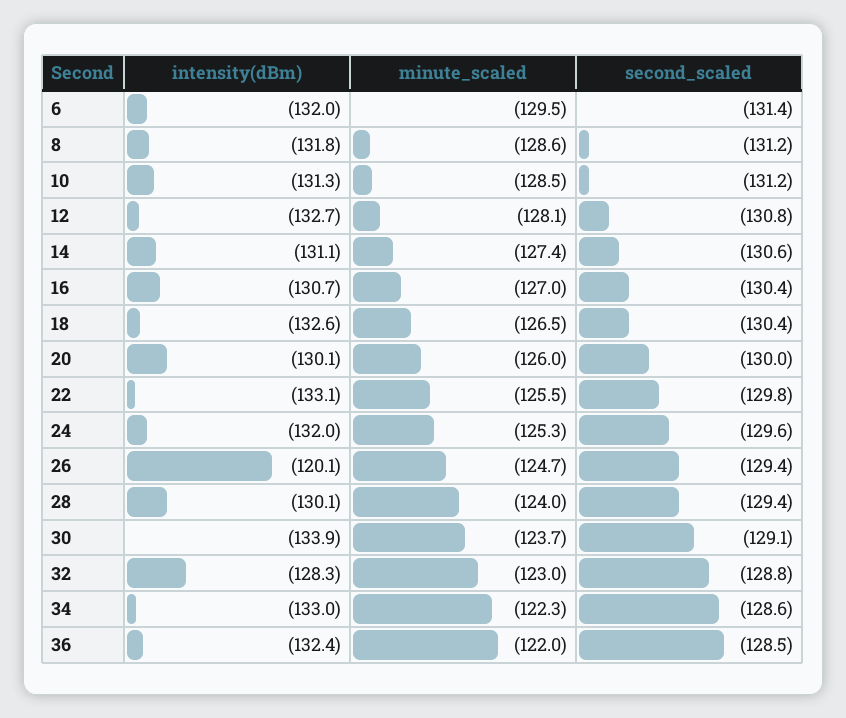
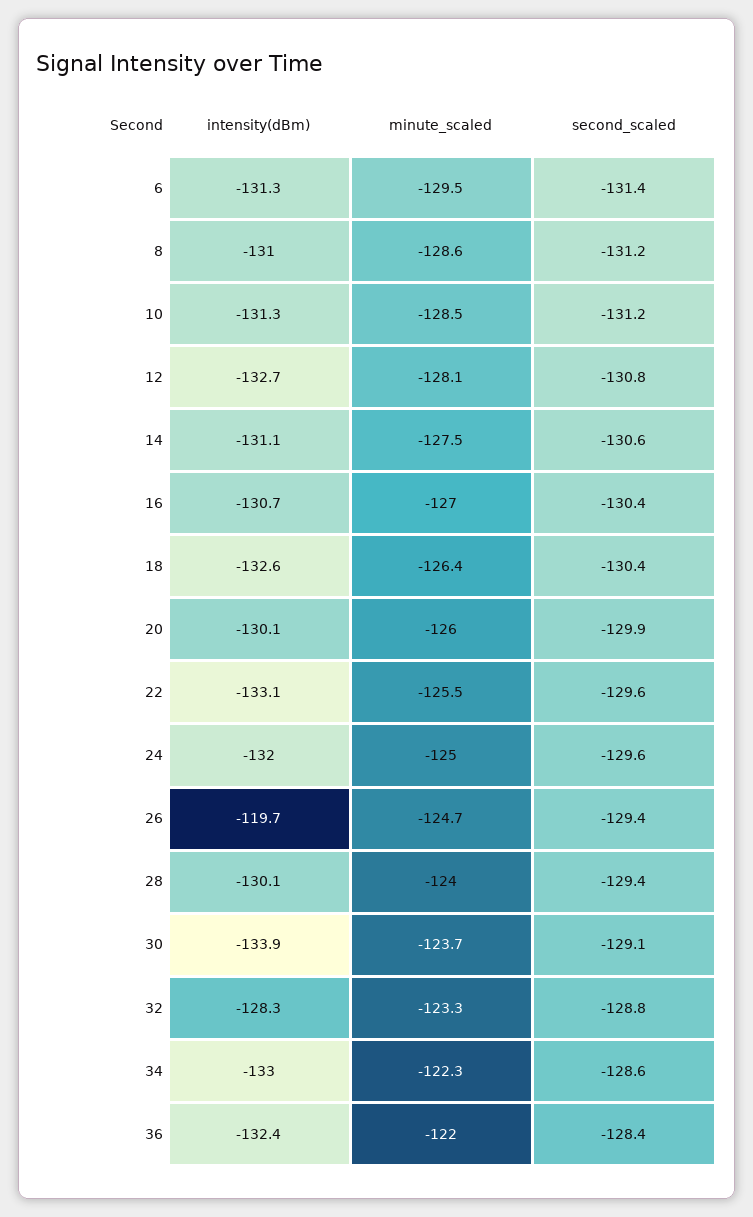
intensity(dBm), 6: -132 -> -131.3
intensity(dBm), 8: -131.8 -> -131
minute_scaled, 14: -127.4 -> -127.5
minute_scaled, 18: -126.5 -> -126.4
second_scaled, 20: -130 -> -129.9
second_scaled, 22: -129.8 -> -129.6
minute_scaled, 24: -125.3 -> -125
intensity(dBm), 26: -120.1 -> -119.7
minute_scaled, 32: -123 -> -123.3
second_scaled, 36: -128.5 -> -128.4

